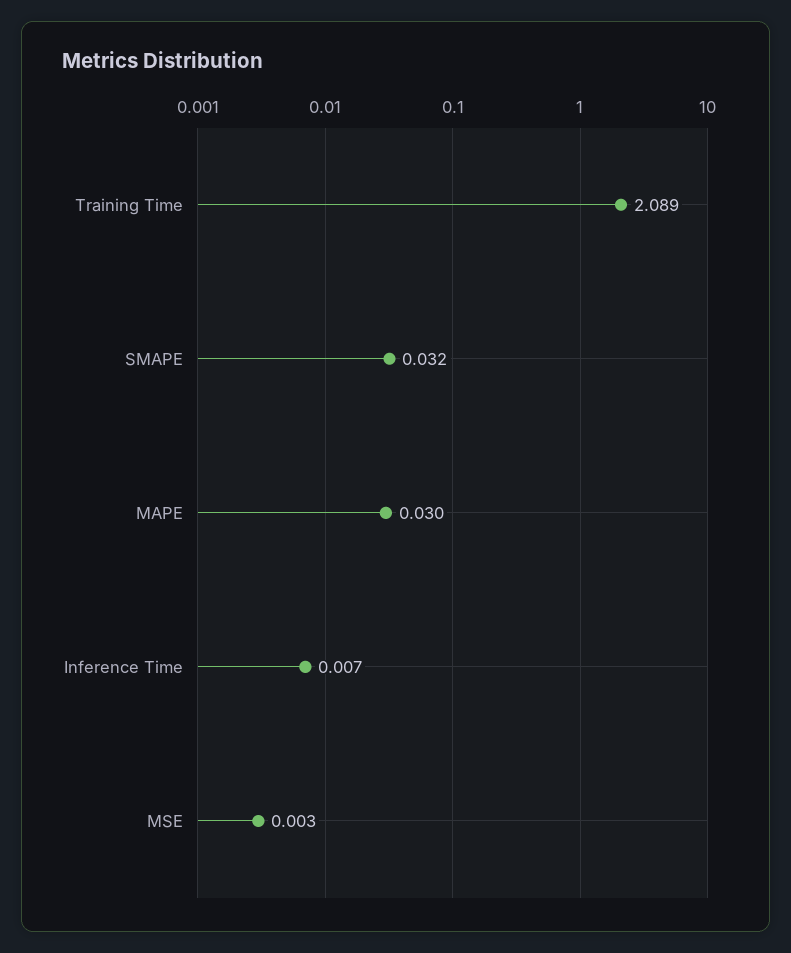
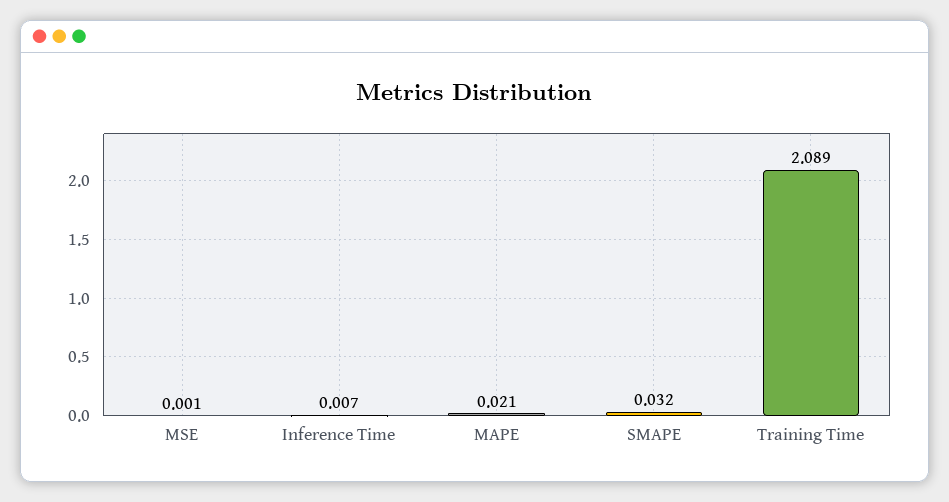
MAPE: 0.03 -> 0.021
MSE: 0.003 -> 0.001

